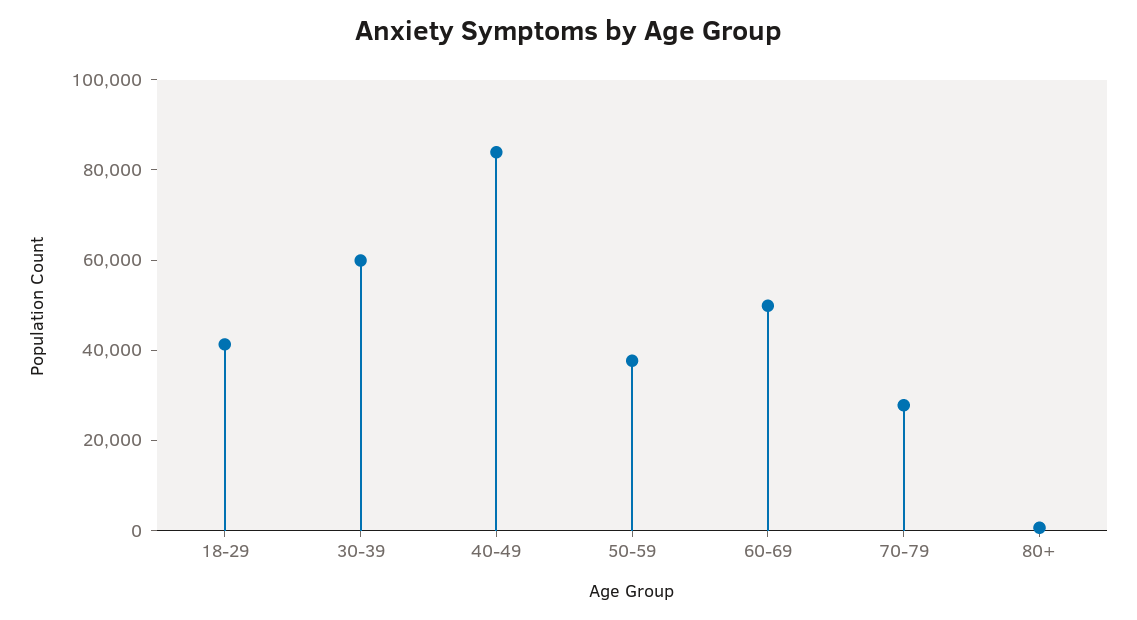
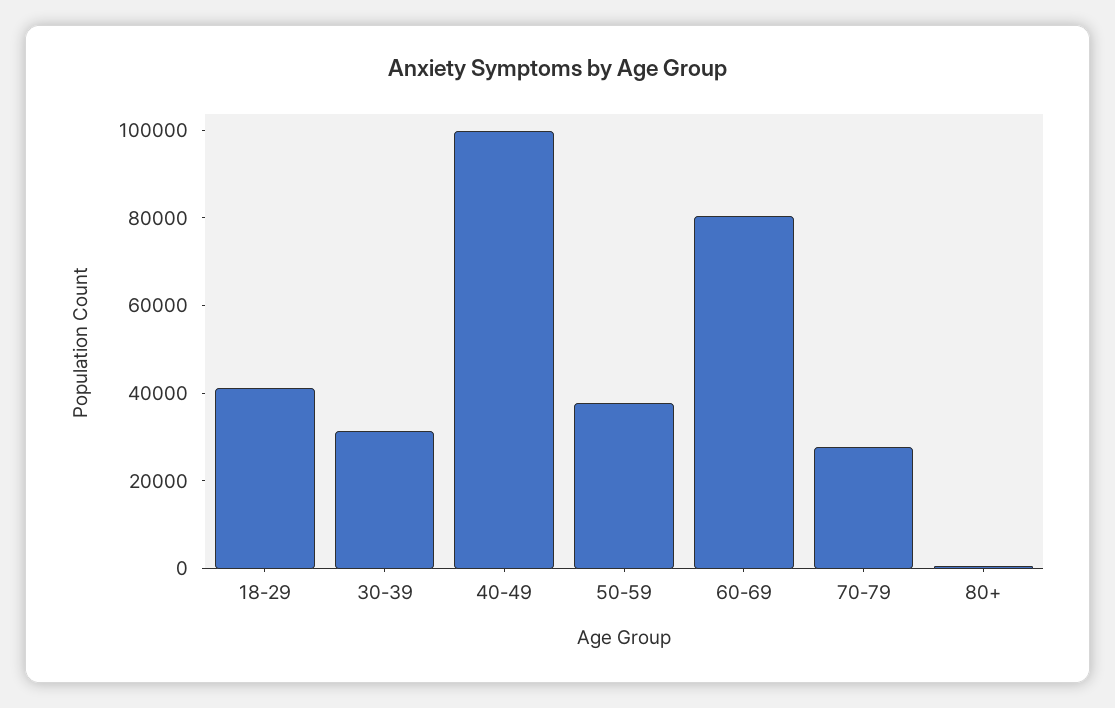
30-39: 60000 -> 30000
40-49: 85000 -> 100000
60-69: 50000 -> 80000

